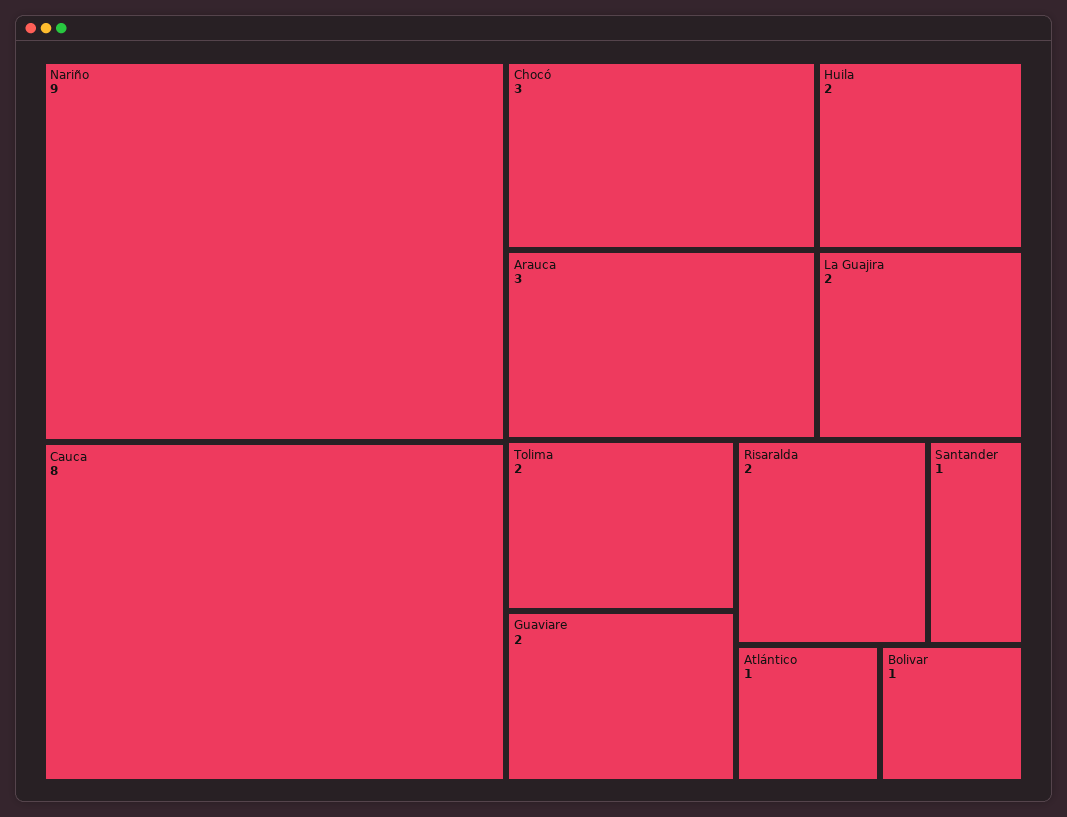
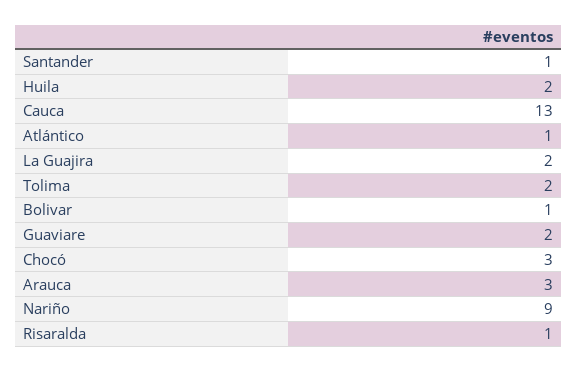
Cauca: 8 -> 13
Risaralda: 2 -> 1

